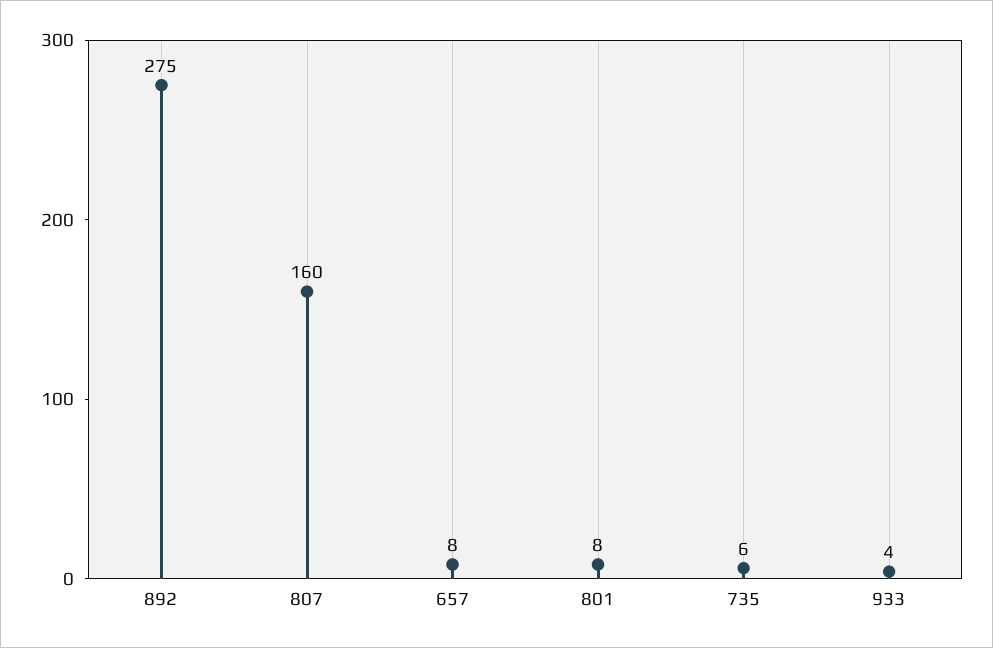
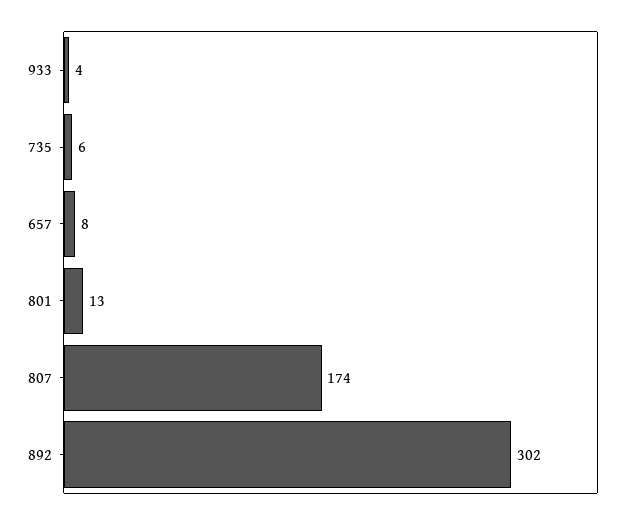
892: 275 -> 302
807: 160 -> 174
801: 8 -> 13

